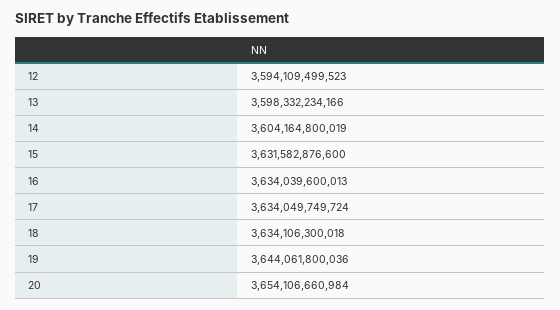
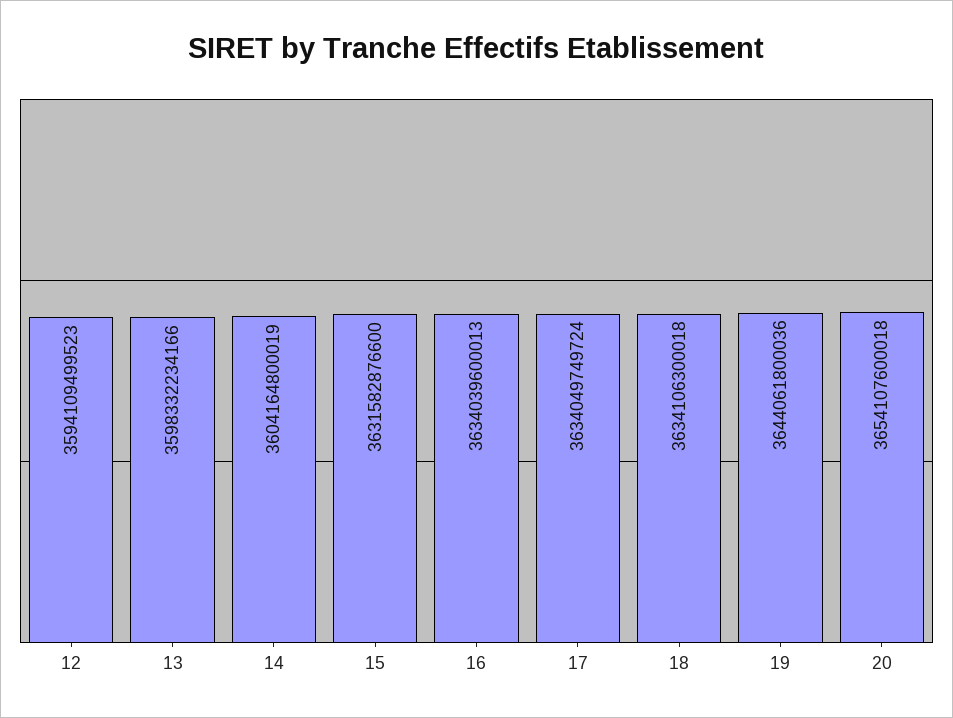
20: 3654106660984 -> 3654107600018

